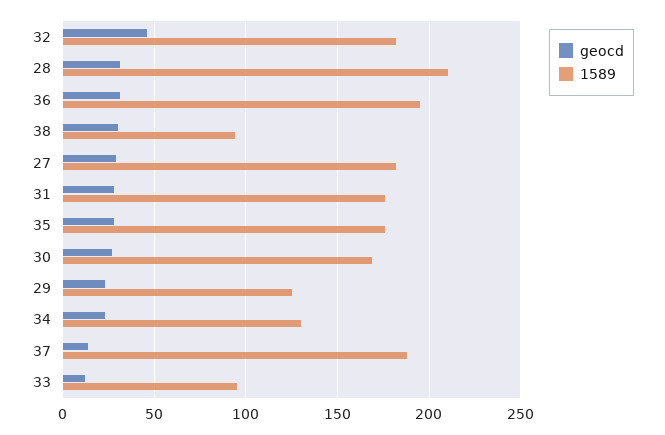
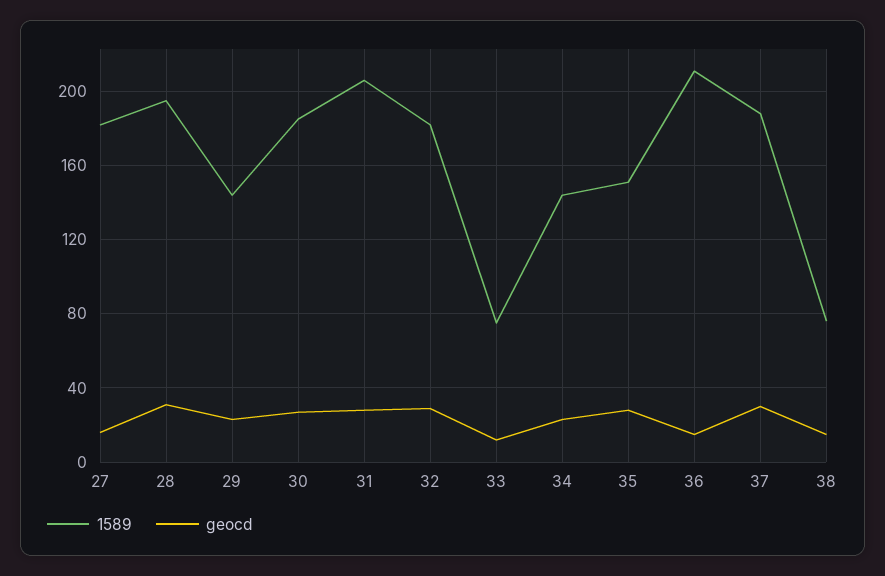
geocd, 32: 45 -> 30
1589, 28: 210 -> 195
geocd, 36: 30 -> 15
1589, 36: 195 -> 210
geocd, 38: 30 -> 15
1589, 38: 95 -> 75
geocd, 27: 30 -> 15
1589, 31: 175 -> 205
1589, 35: 175 -> 150
1589, 30: 170 -> 185
1589, 29: 125 -> 145
1589, 34: 130 -> 145
geocd, 37: 15 -> 30
1589, 33: 95 -> 75

